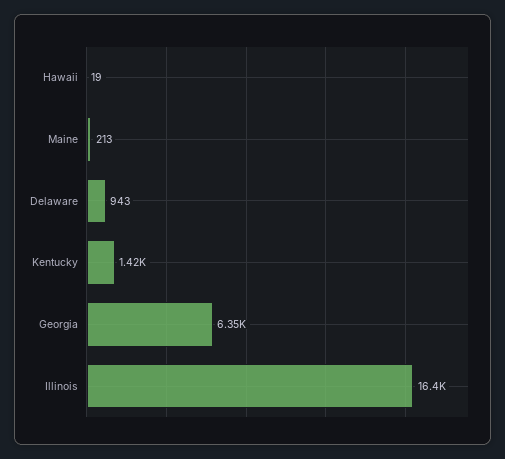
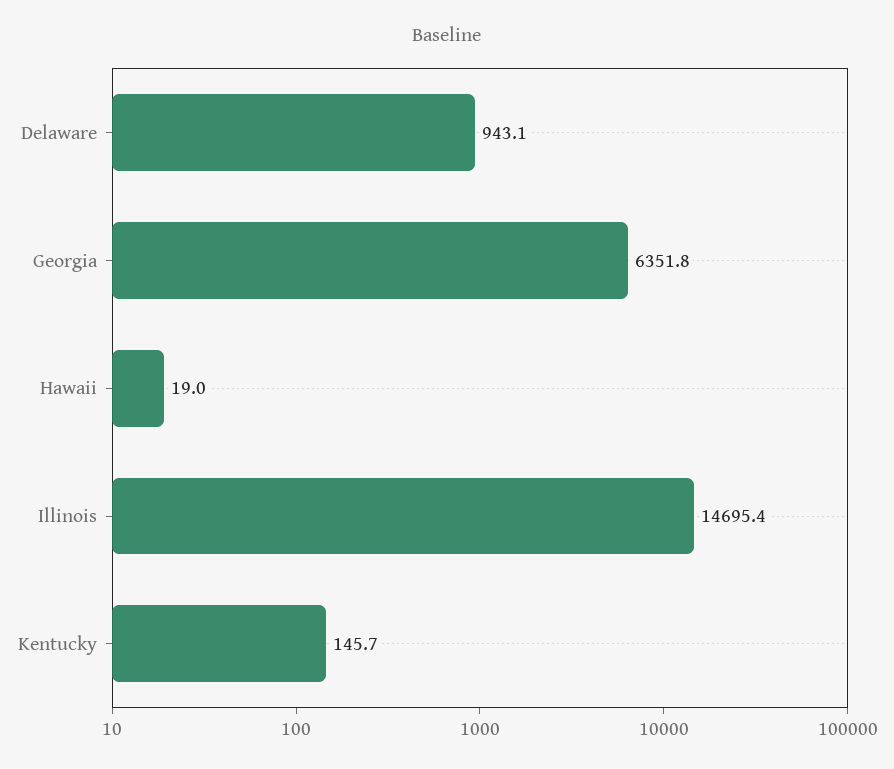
Maine: 213 -> none
Kentucky: 1420 -> 145.7
Illinois: 16400 -> 14695.4

